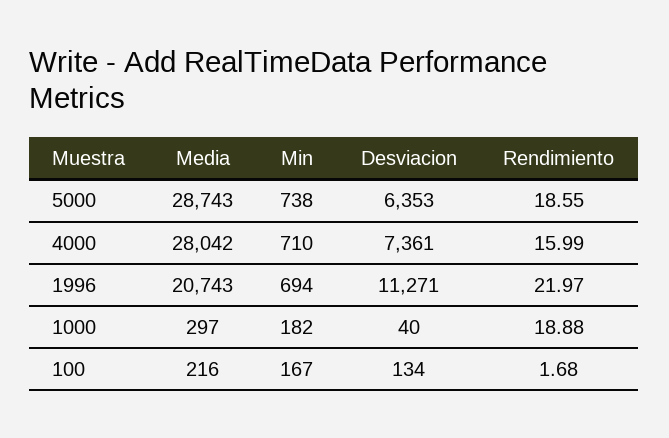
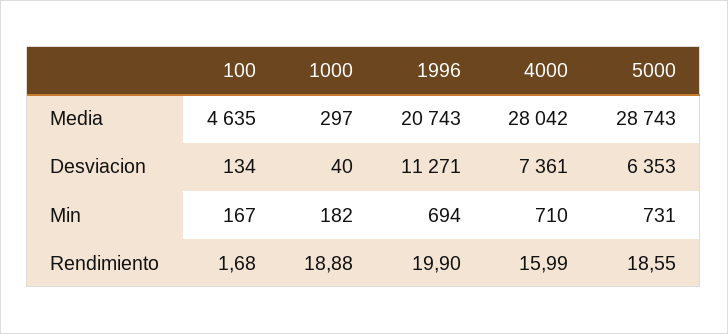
Min, 5000: 738 -> 731
Rendimiento, 1996: 21.97 -> 19.9
Media, 100: 216 -> 4635

